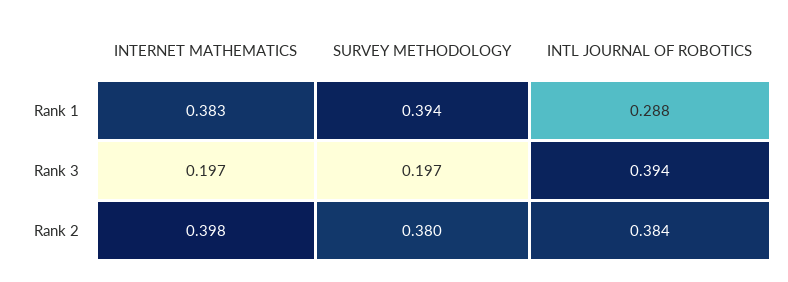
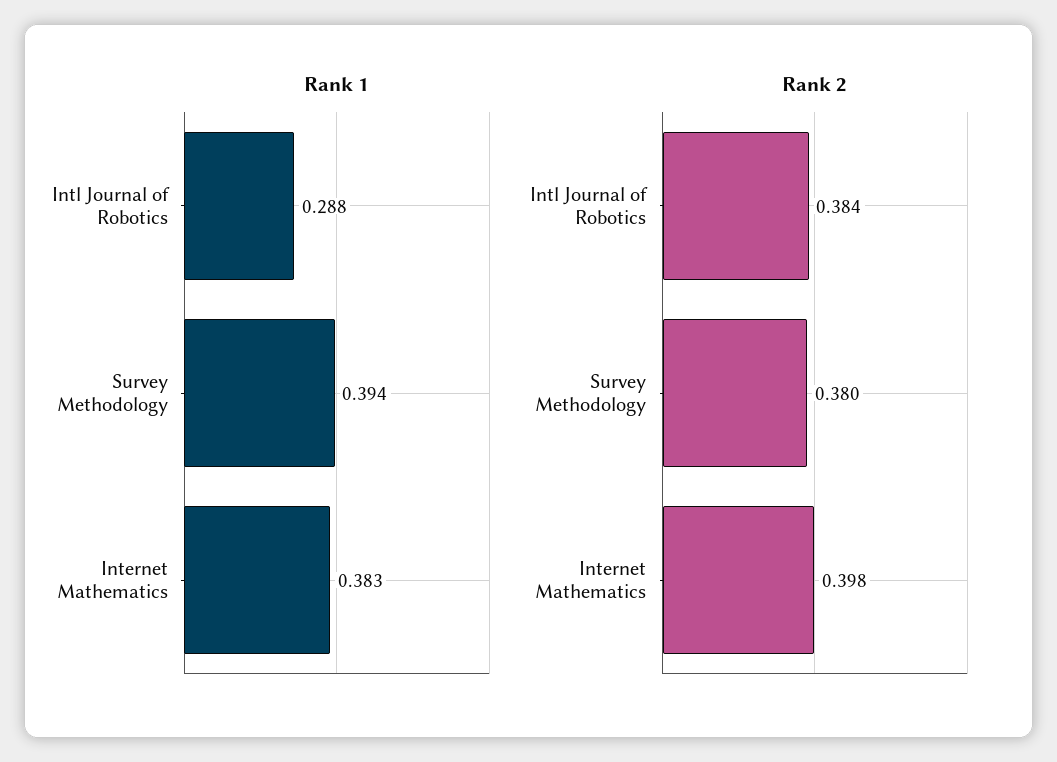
Rank 3, INTERNET MATHEMATICS: 0.197 -> none
Rank 3, SURVEY METHODOLOGY: 0.197 -> none
Rank 3, INTL JOURNAL OF ROBOTICS: 0.394 -> none

